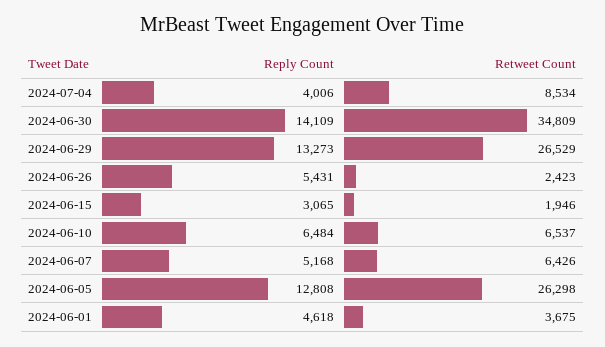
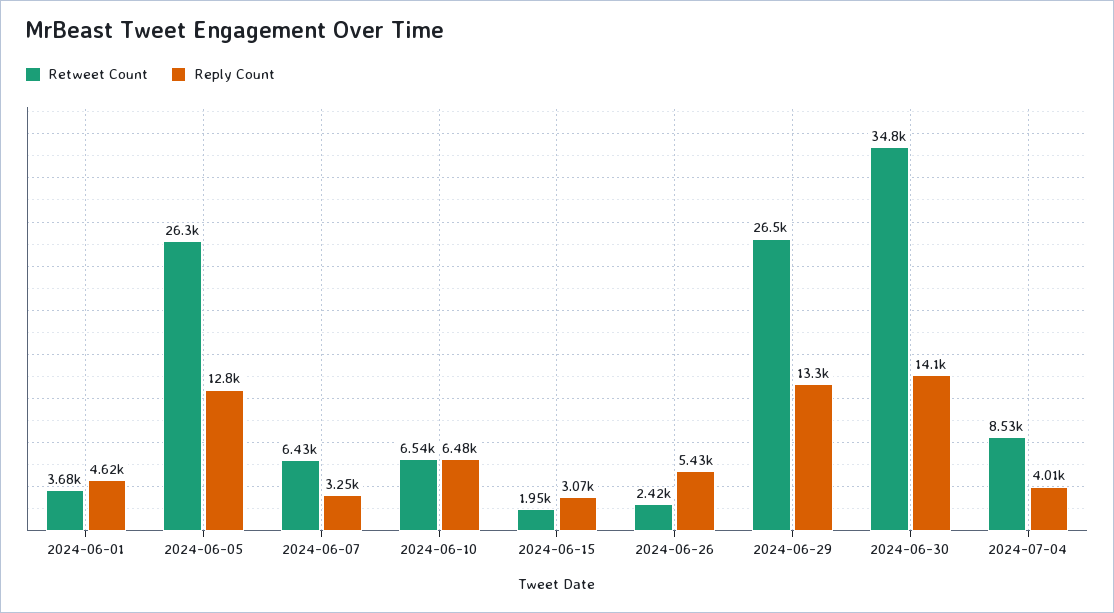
Reply Count, 2024-06-07: 5168 -> 3250

